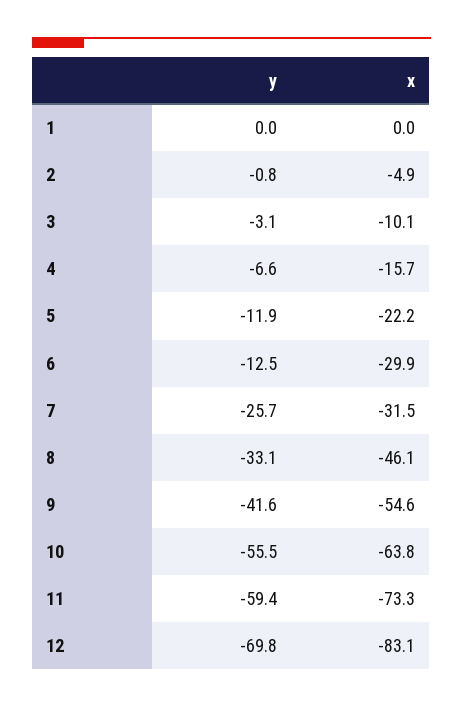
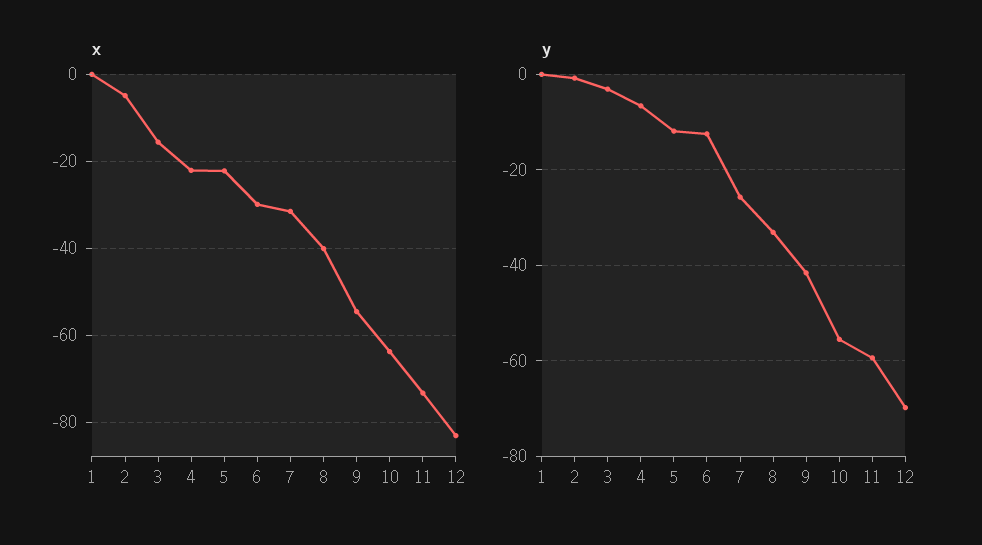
x, 3: -10.1 -> -16
x, 4: -15.7 -> -22
x, 8: -46.1 -> -40

